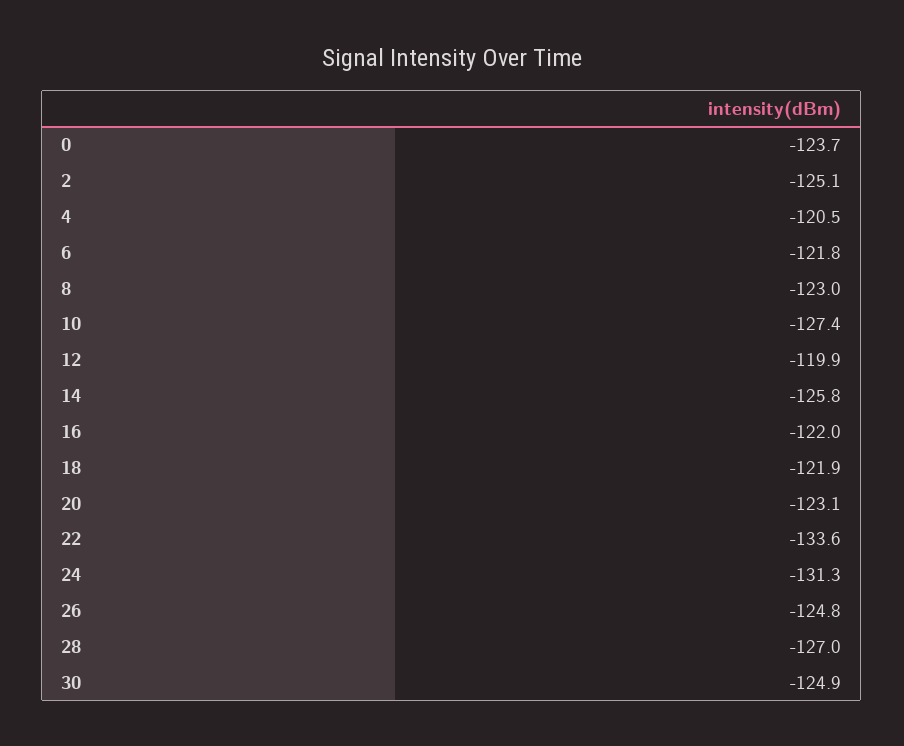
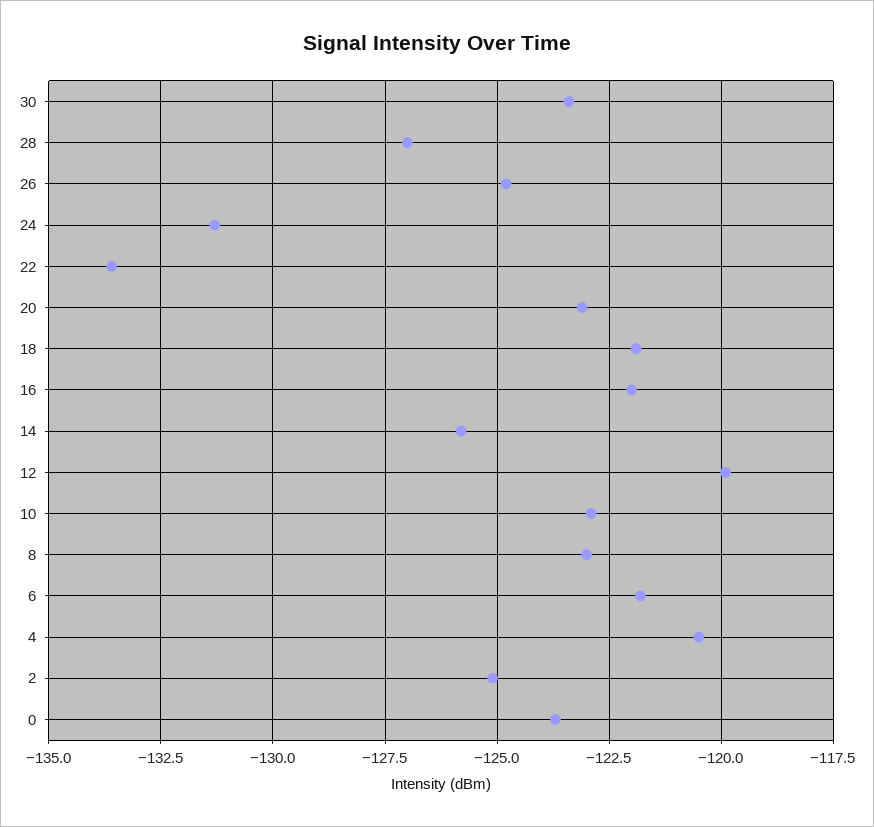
10: -127.4 -> -123
30: -124.9 -> -123.5

